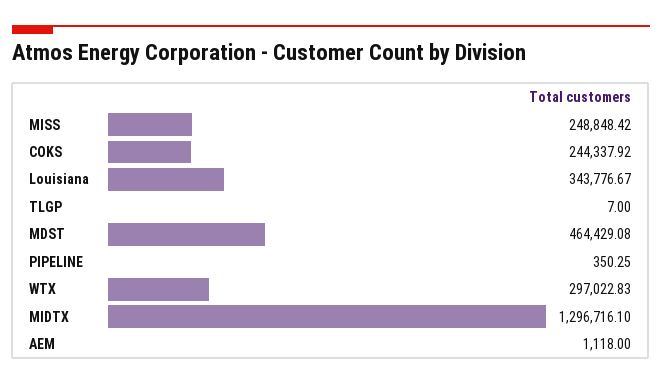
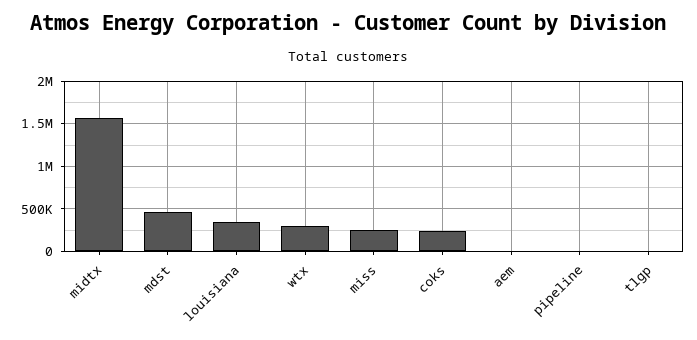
MIDTX: 1296716.1 -> 1600000

